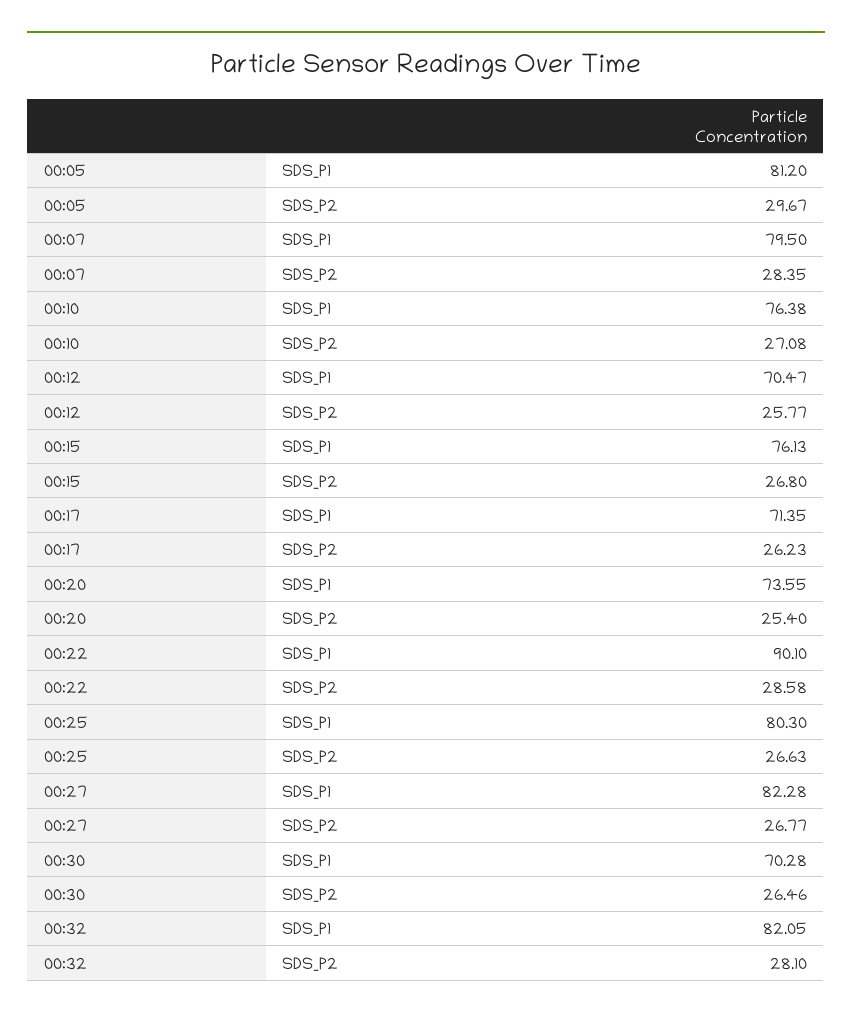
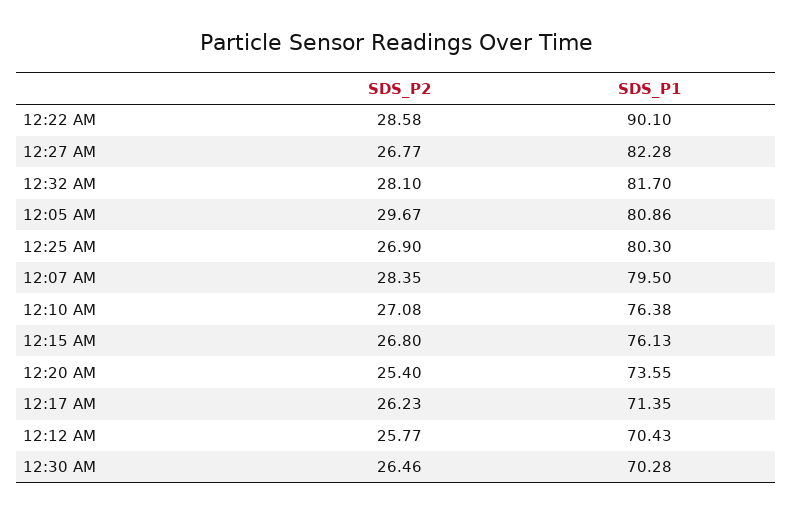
00:05, SDS_P1: 81.2 -> 80.86
00:12, SDS_P1: 70.47 -> 70.43
00:25, SDS_P2: 26.63 -> 26.9
00:32, SDS_P1: 82.05 -> 81.7

